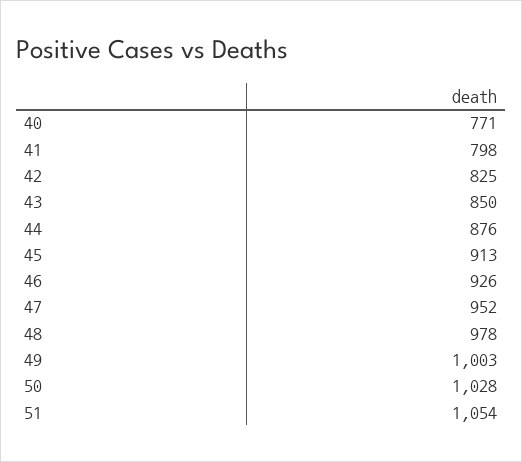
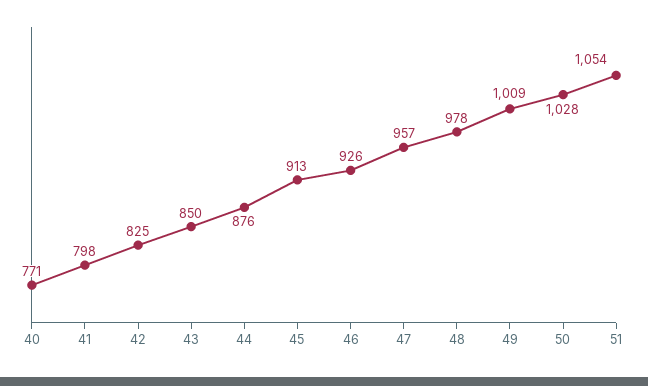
47: 952 -> 957
49: 1003 -> 1009

